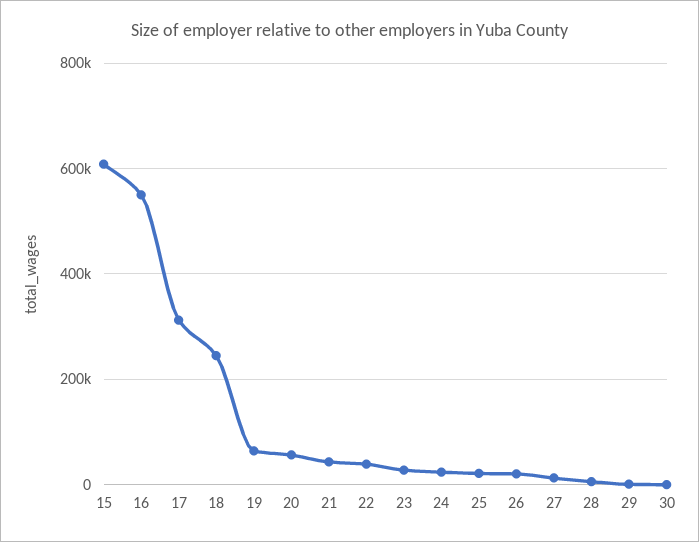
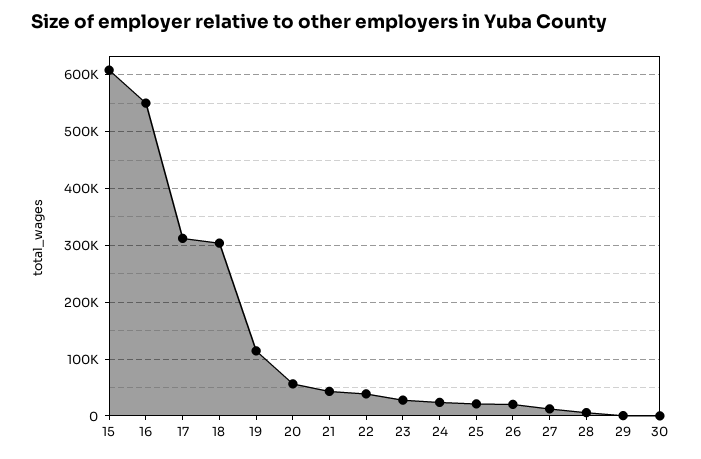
18: 240000 -> 300000
19: 60000 -> 120000

